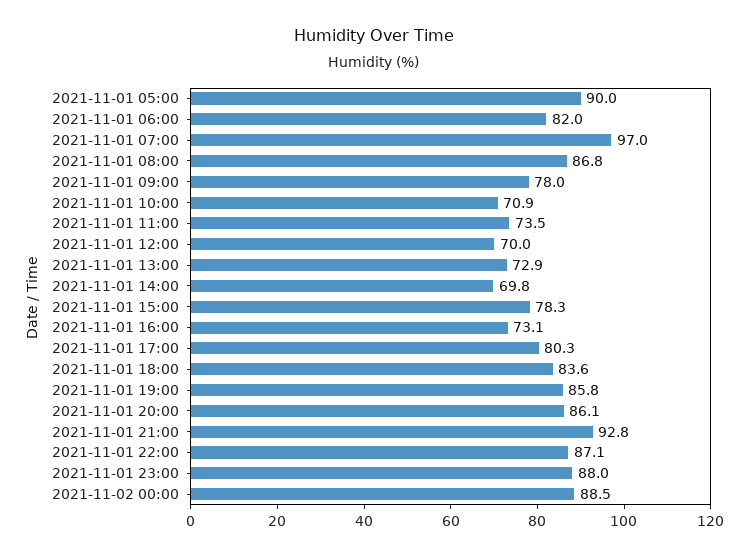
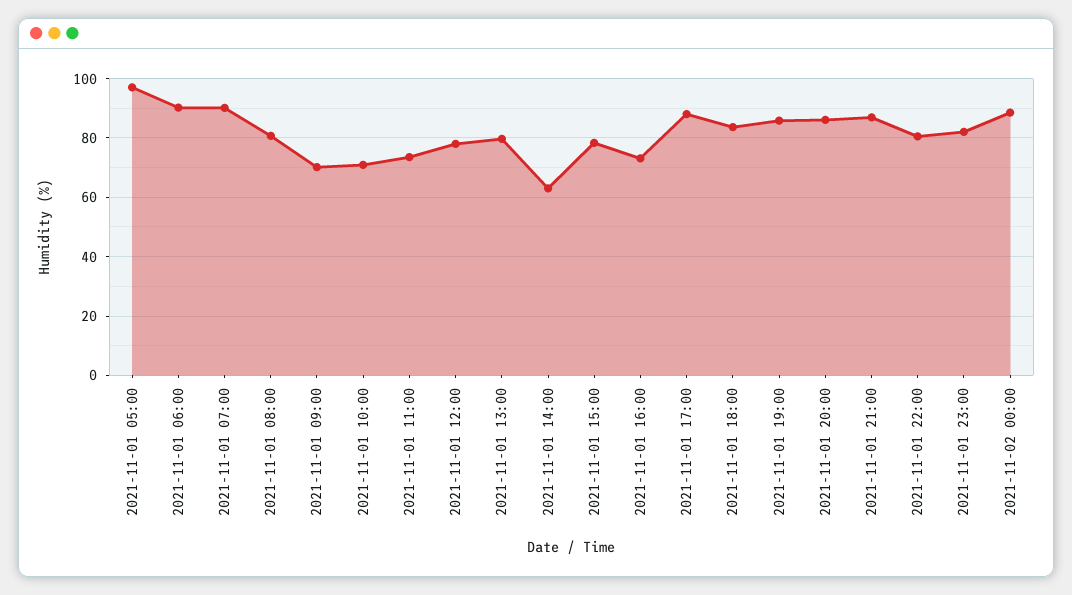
2021-11-01 05:00: 90 -> 97.5
2021-11-01 06:00: 82 -> 90
2021-11-01 07:00: 97 -> 90
2021-11-01 08:00: 86.8 -> 80
2021-11-01 09:00: 78 -> 70
2021-11-01 12:00: 70 -> 77.5
2021-11-01 13:00: 72.9 -> 80
2021-11-01 14:00: 69.8 -> 62.5
2021-11-01 17:00: 80.3 -> 87.5
2021-11-01 21:00: 92.8 -> 87.5
2021-11-01 22:00: 87.1 -> 80
2021-11-01 23:00: 88 -> 82.5

